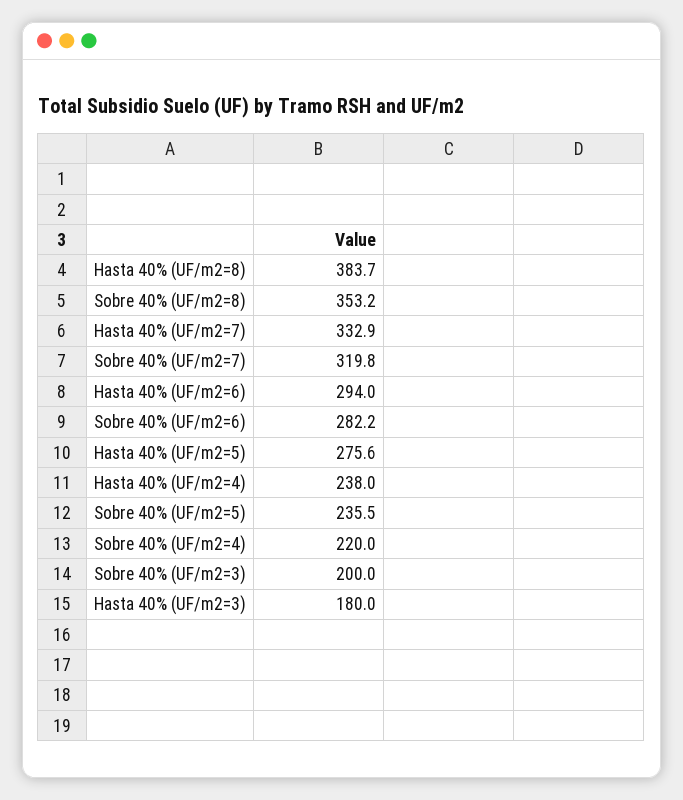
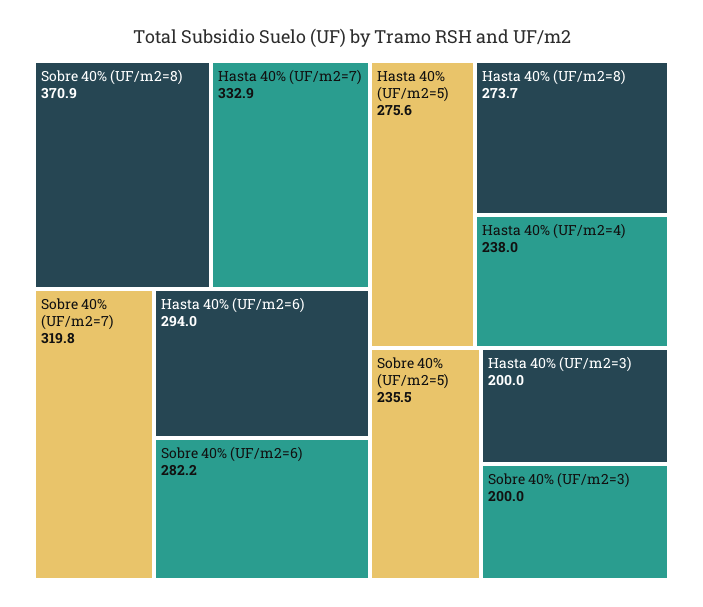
Hasta 40% (UF/m2=8): 383.7 -> 273.7
Sobre 40% (UF/m2=8): 353.2 -> 370.9
Sobre 40% (UF/m2=4): 220 -> none
Hasta 40% (UF/m2=3): 180 -> 200

